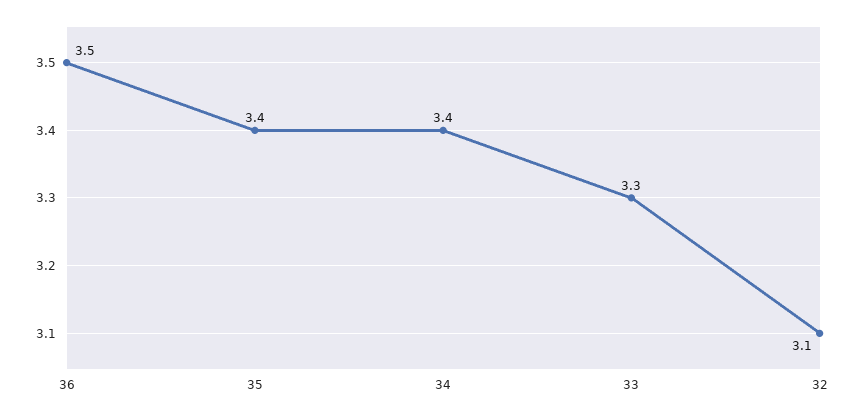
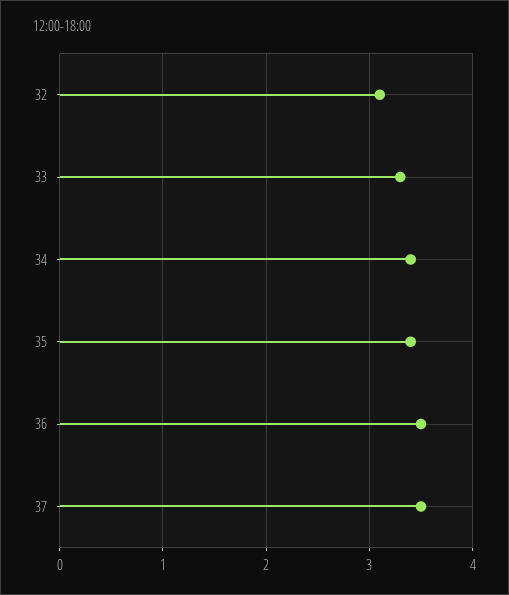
37: none -> 3.5

